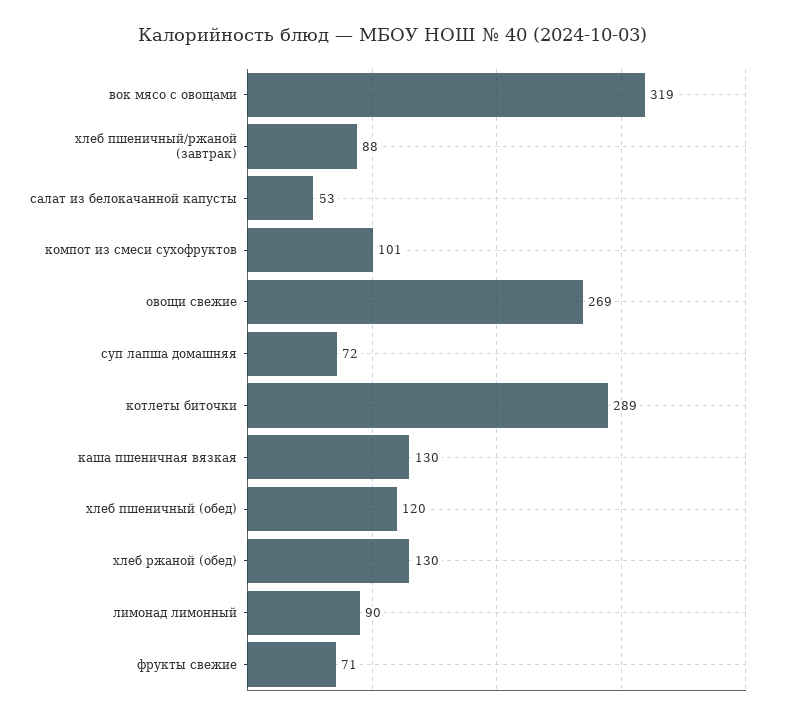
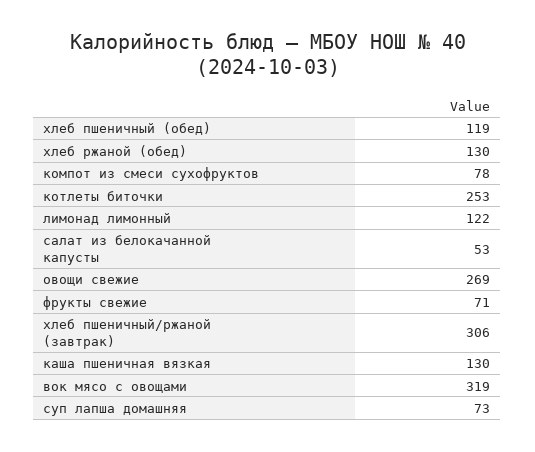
хлеб пшеничный/ржаной (завтрак): 88 -> 306
компот из смеси сухофруктов: 101 -> 78
суп лапша домашняя: 72 -> 73
котлеты биточки: 289 -> 253
хлеб пшеничный (обед): 120 -> 119
лимонад лимонный: 90 -> 122

